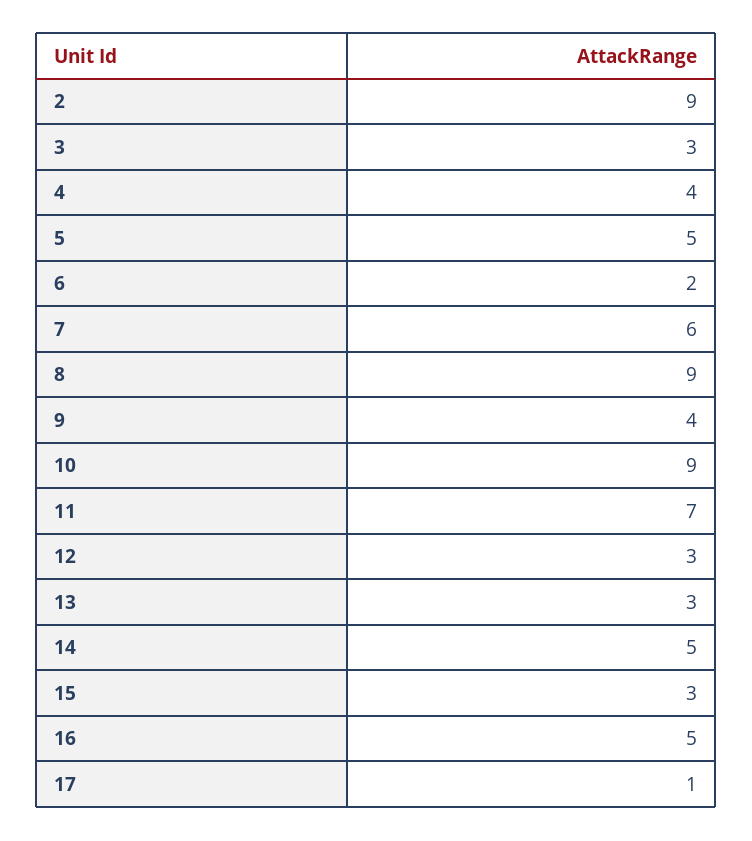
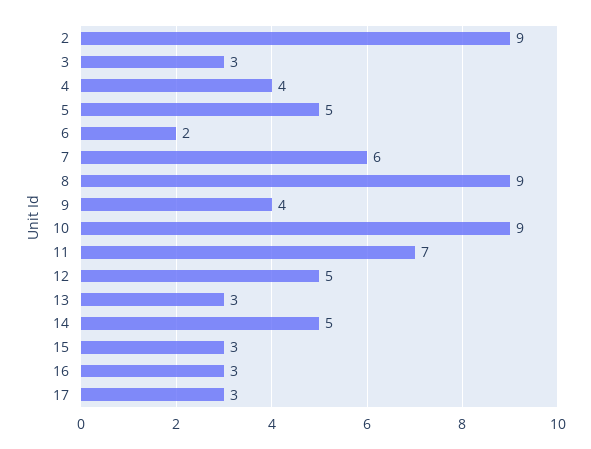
12: 3 -> 5
16: 5 -> 3
17: 1 -> 3

